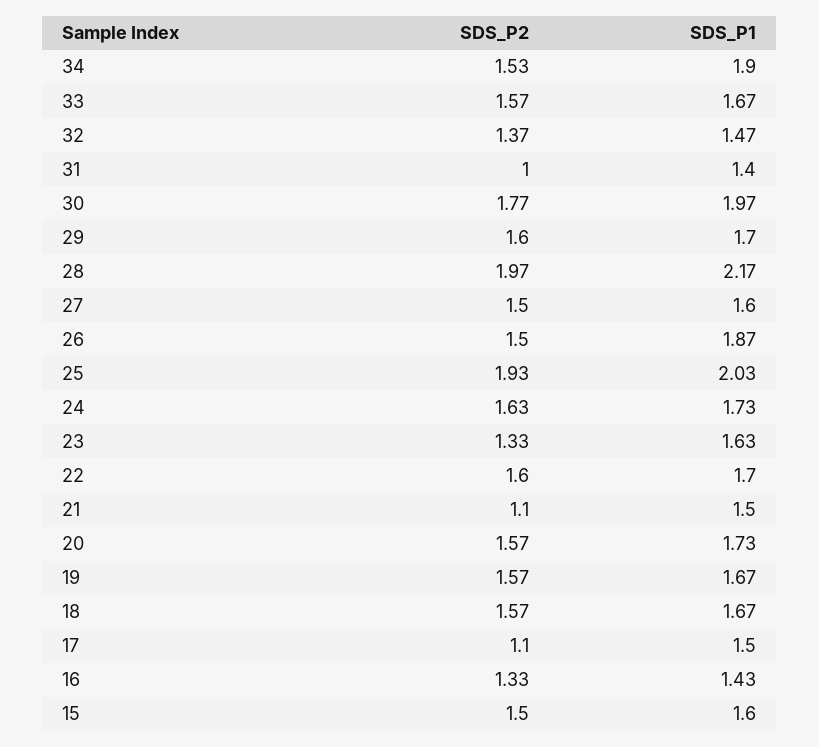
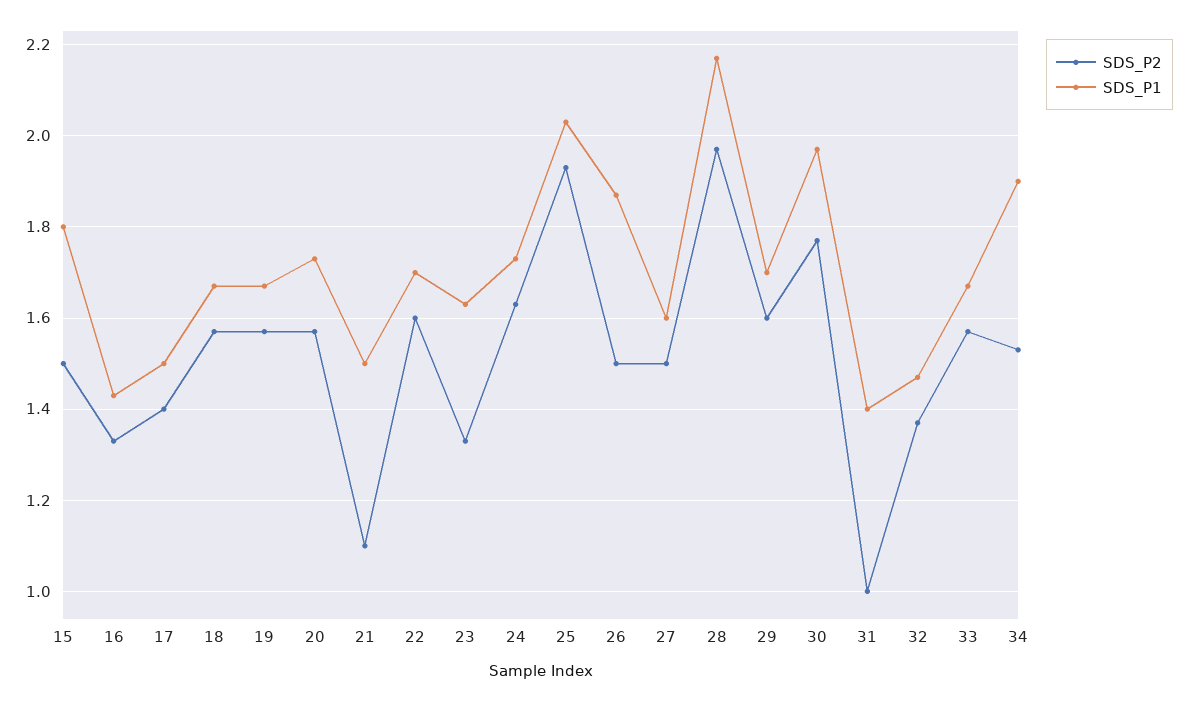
SDS_P2, 17: 1.1 -> 1.4
SDS_P1, 15: 1.6 -> 1.8

